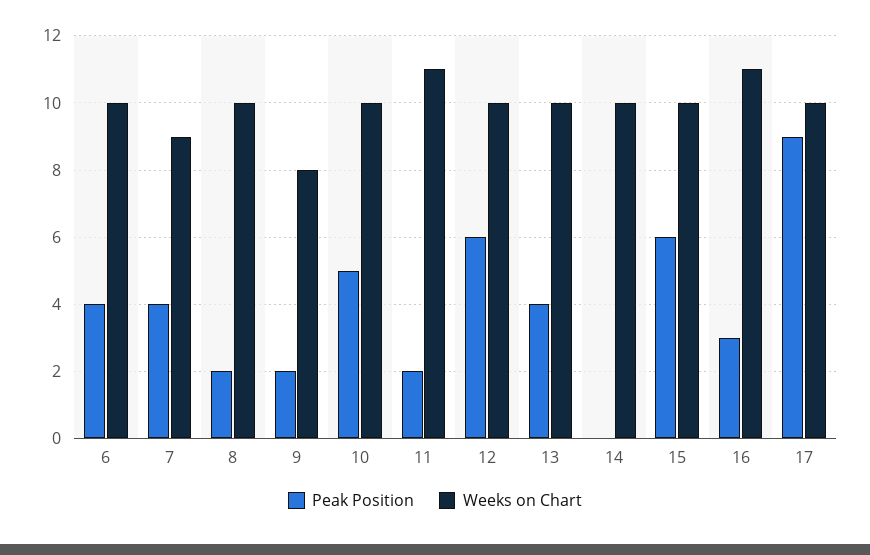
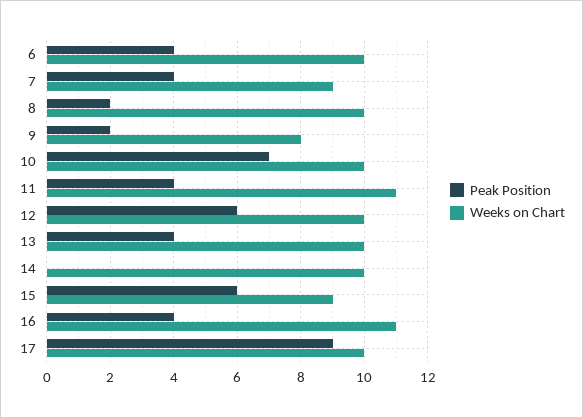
Peak Position, 10: 5 -> 7
Peak Position, 11: 2 -> 4
Weeks on Chart, 15: 10 -> 9
Peak Position, 16: 3 -> 4

